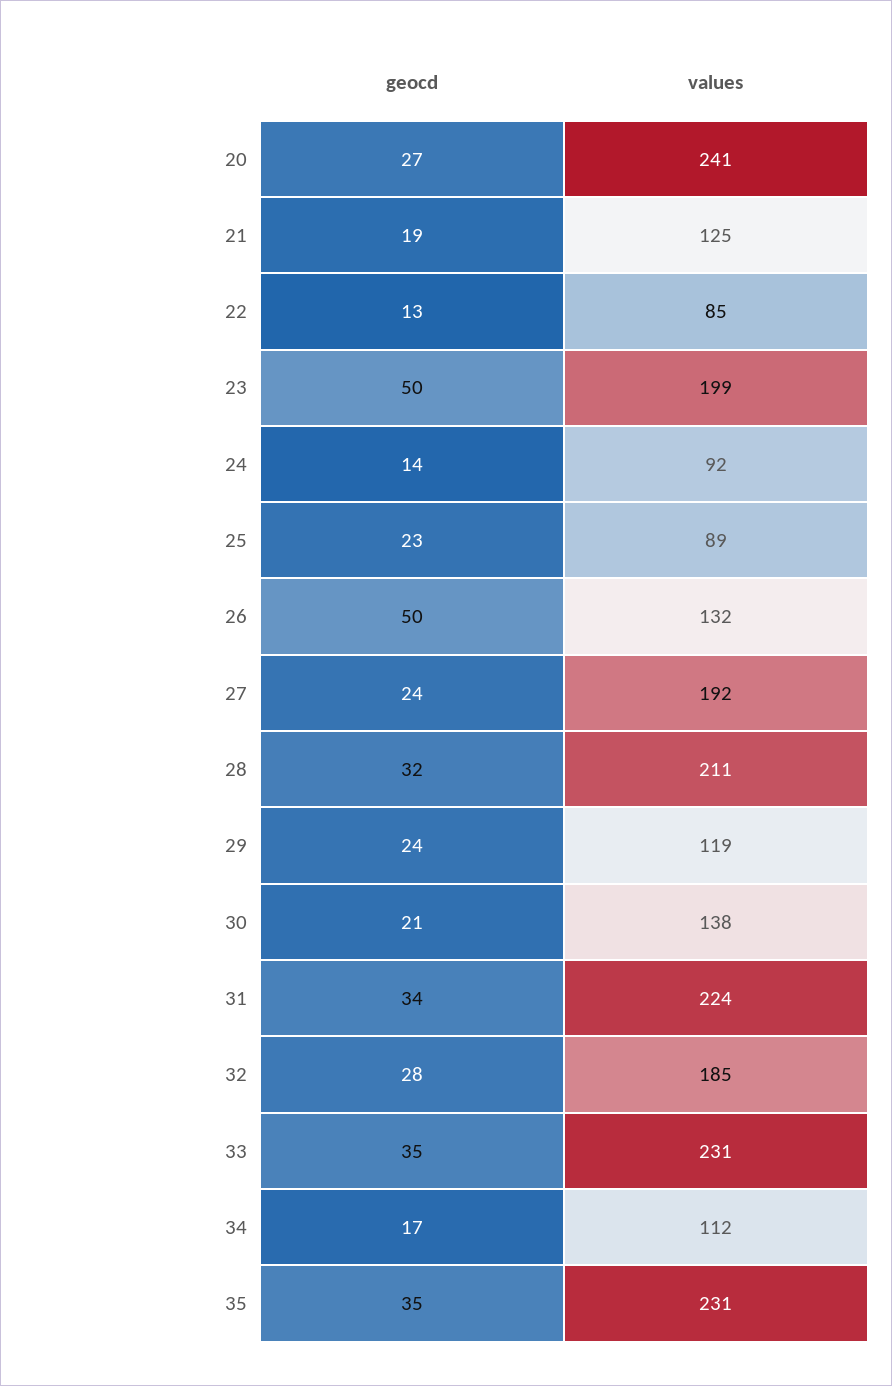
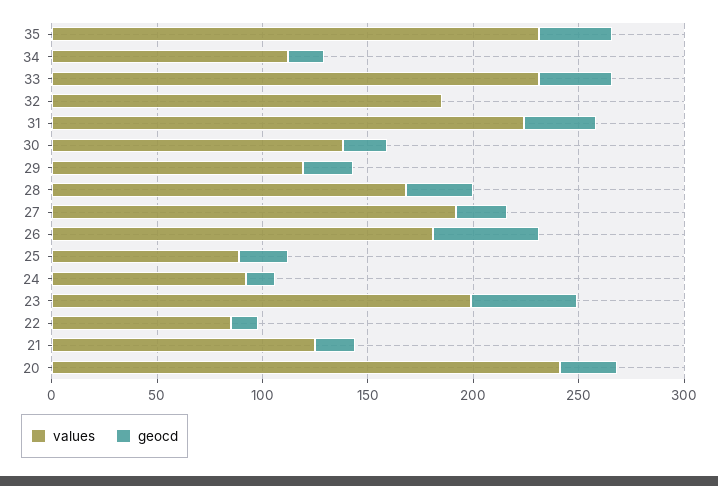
values, 26: 132 -> 180
values, 28: 211 -> 170
geocd, 32: 28 -> 0

